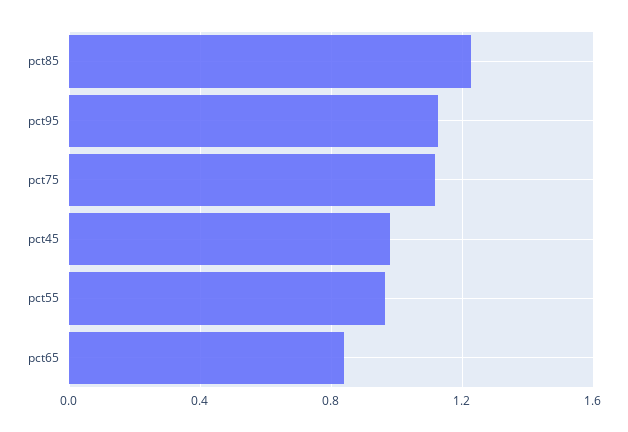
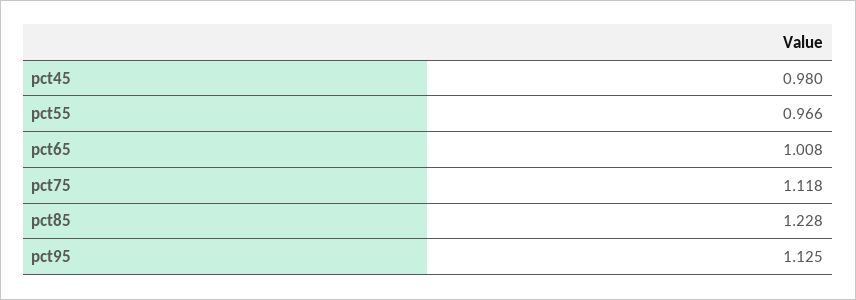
pct65: 0.85 -> 1.008

